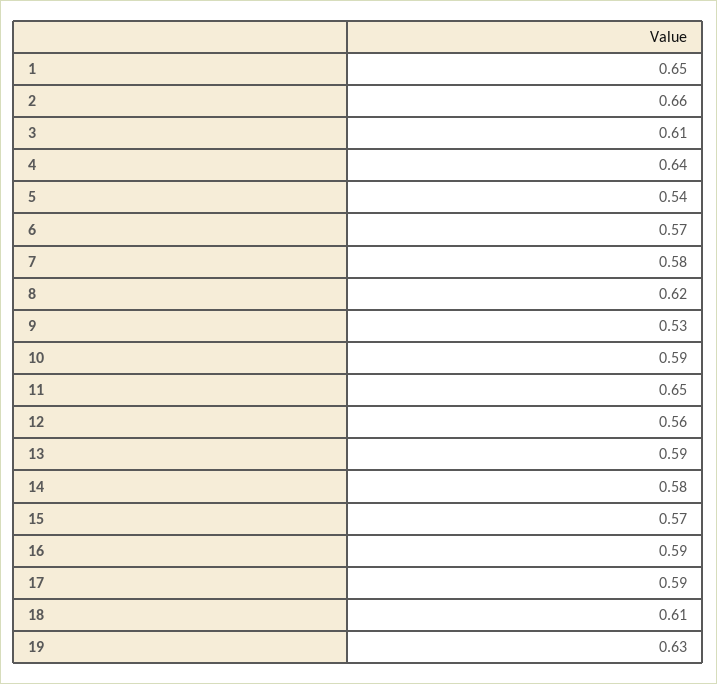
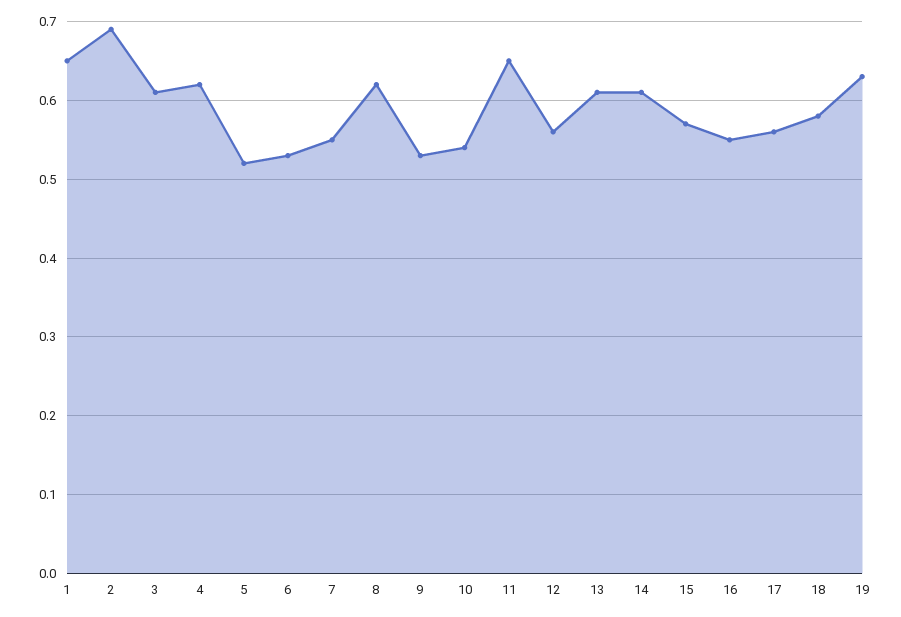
2: 0.66 -> 0.69
4: 0.64 -> 0.62
5: 0.54 -> 0.52
6: 0.57 -> 0.53
7: 0.58 -> 0.55
10: 0.59 -> 0.54
13: 0.59 -> 0.61
14: 0.58 -> 0.61
16: 0.59 -> 0.55
17: 0.59 -> 0.56
18: 0.61 -> 0.58

